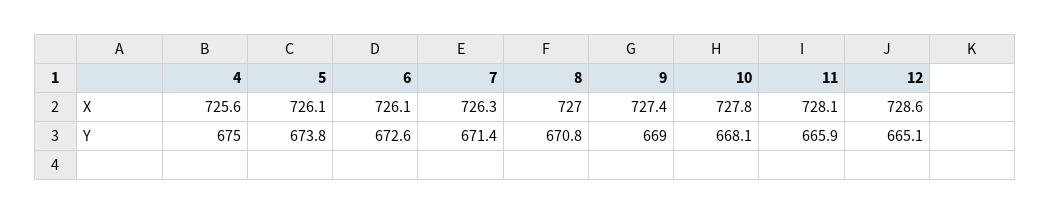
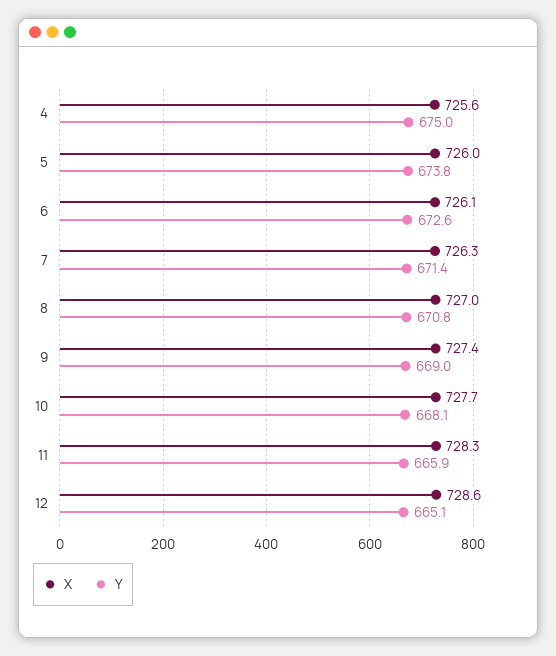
X, 5: 726.1 -> 726
X, 10: 727.8 -> 727.7
X, 11: 728.1 -> 728.3

